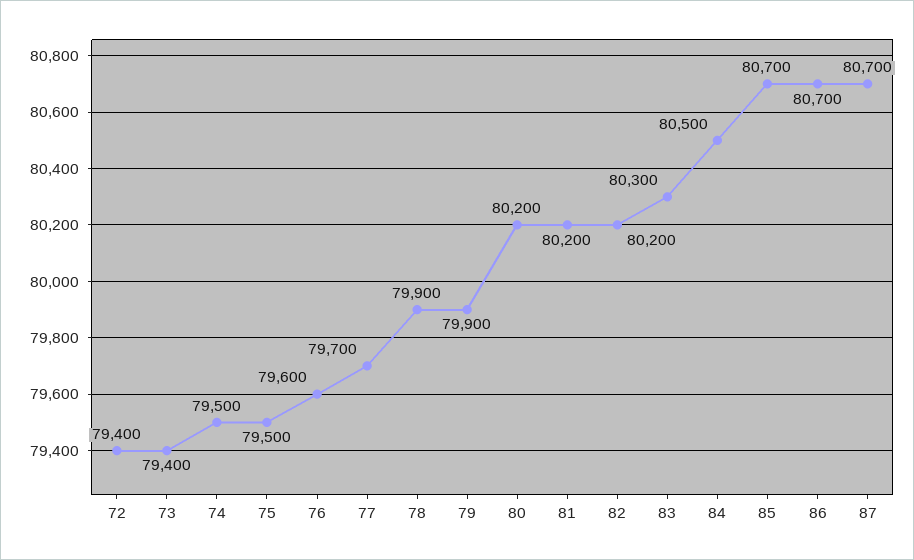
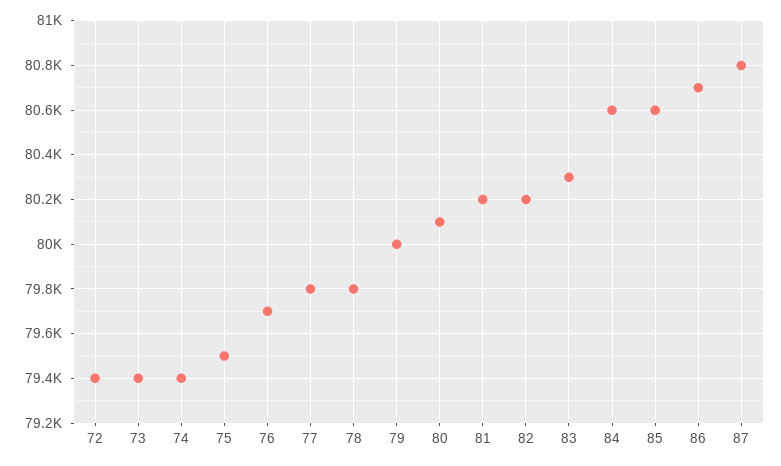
74: 79500 -> 79400
76: 79600 -> 79700
77: 79700 -> 79800
78: 79900 -> 79800
79: 79900 -> 80000
80: 80200 -> 80100
84: 80500 -> 80600
85: 80700 -> 80600
87: 80700 -> 80800

